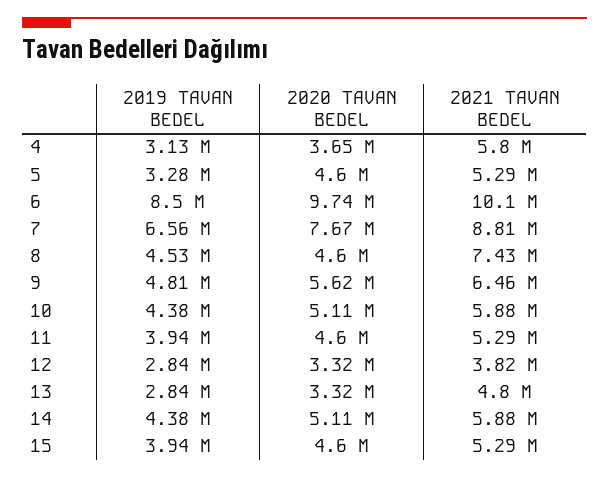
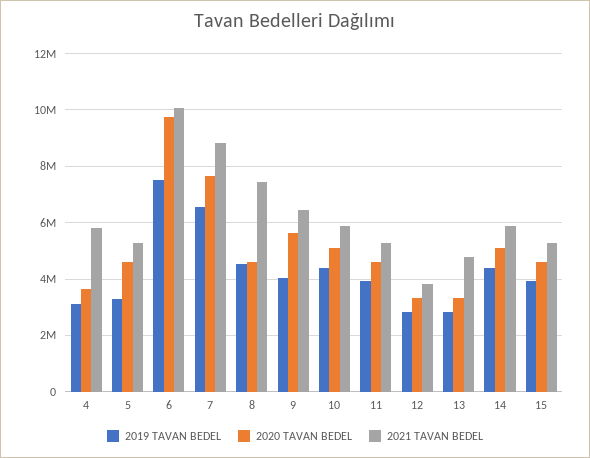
2019 TAVAN BEDEL, 6: 8500000 -> 7500000
2019 TAVAN BEDEL, 9: 4810000 -> 4000000

